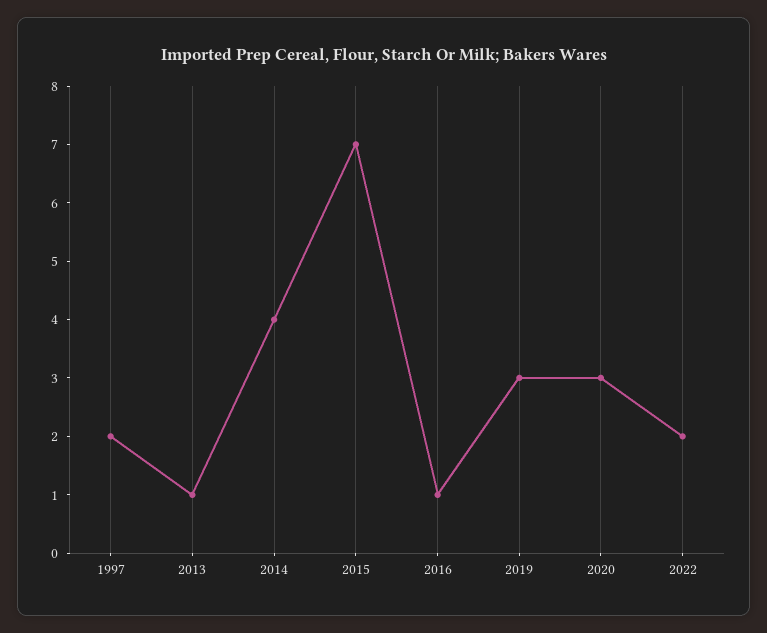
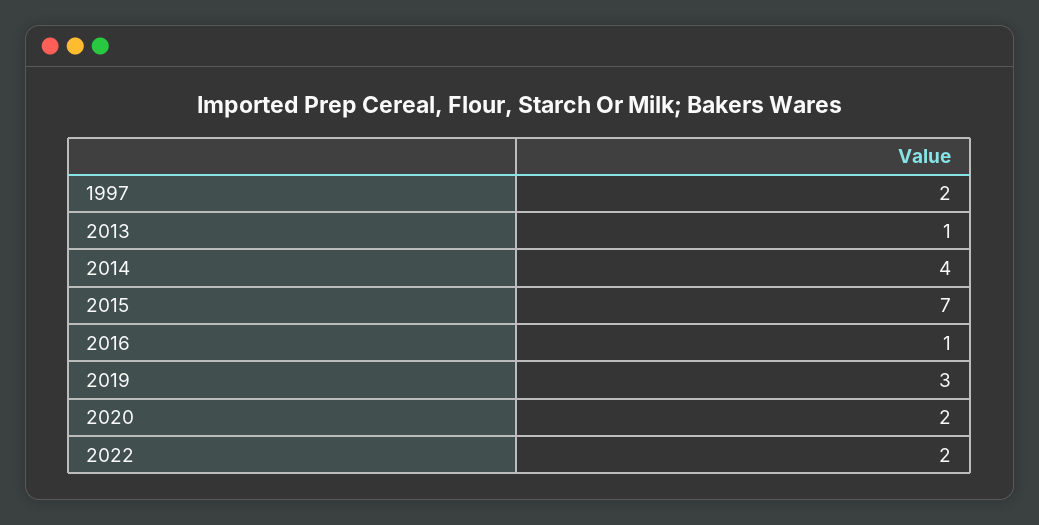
2020: 3 -> 2

